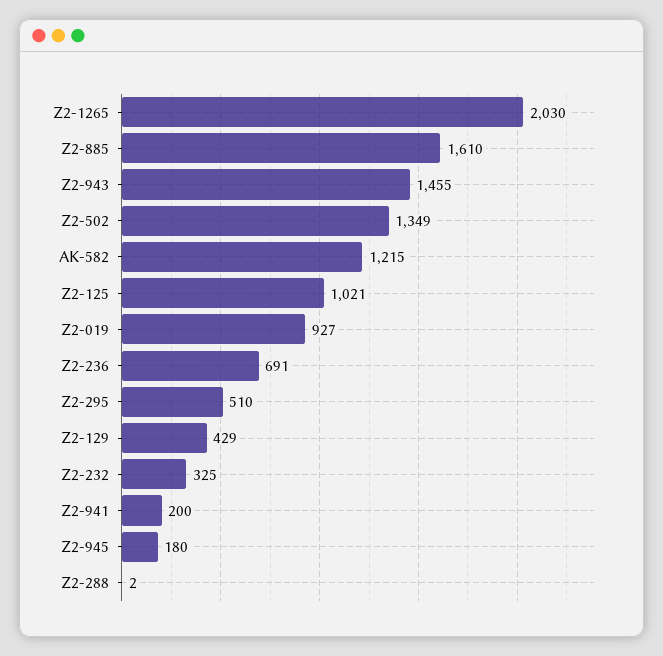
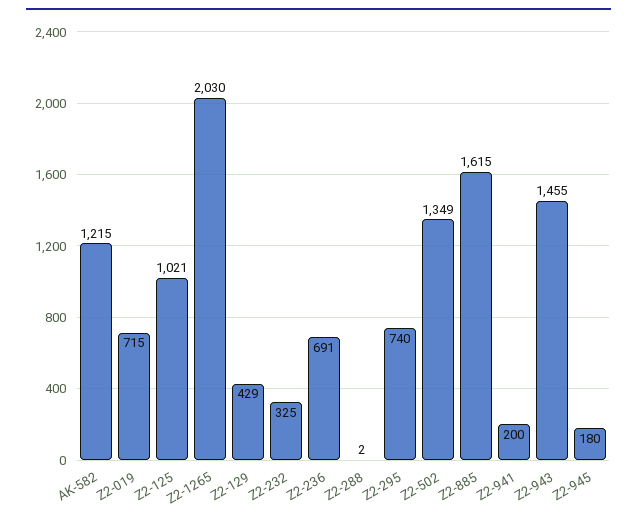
Z2-885: 1610 -> 1615
Z2-019: 927 -> 715
Z2-295: 510 -> 740

